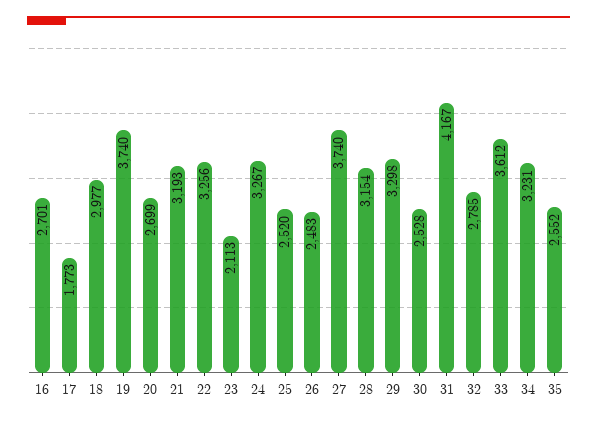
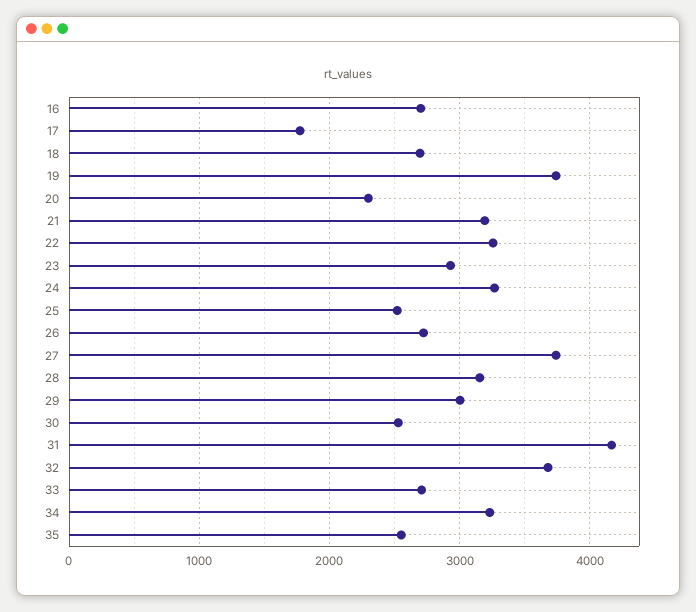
18: 2977 -> 2700
20: 2699 -> 2300
23: 2113 -> 2900
26: 2483 -> 2700
29: 3298 -> 3000
32: 2785 -> 3700
33: 3612 -> 2700

